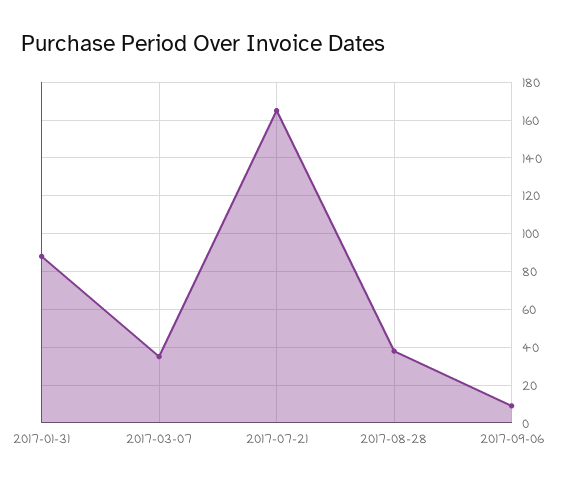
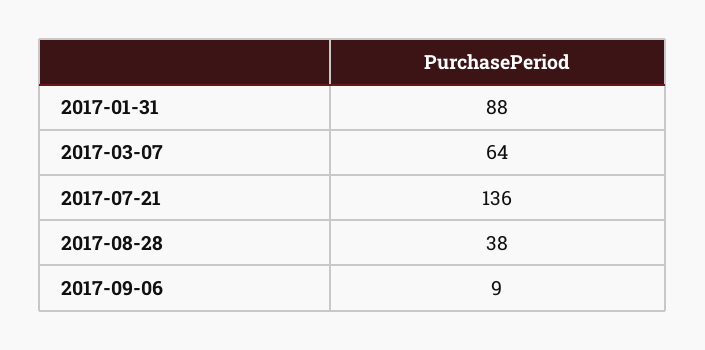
2017-03-07: 35 -> 64
2017-07-21: 165 -> 136

